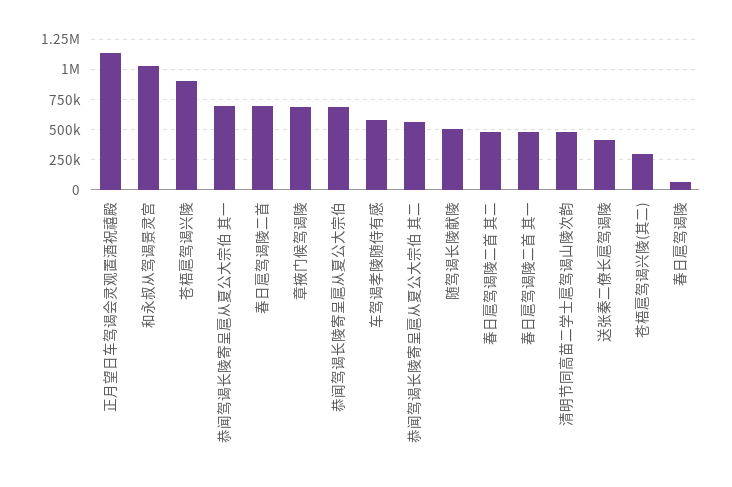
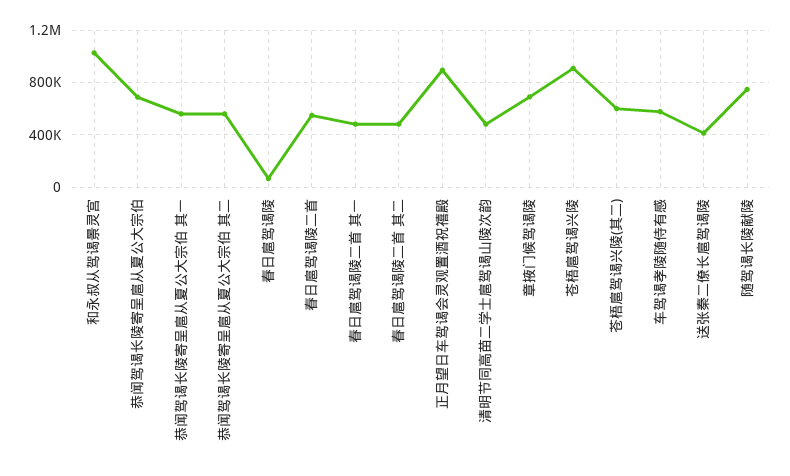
正月望日车驾谒会灵观置酒祝禧殿: 1150000 -> 900000
恭闻驾谒长陵寄呈扈从夏公大宗伯 其一: 700000 -> 550000
春日扈驾谒陵二首: 700000 -> 550000
随驾谒长陵献陵: 500000 -> 750000
苍梧扈驾谒兴陵(其二): 300000 -> 600000

